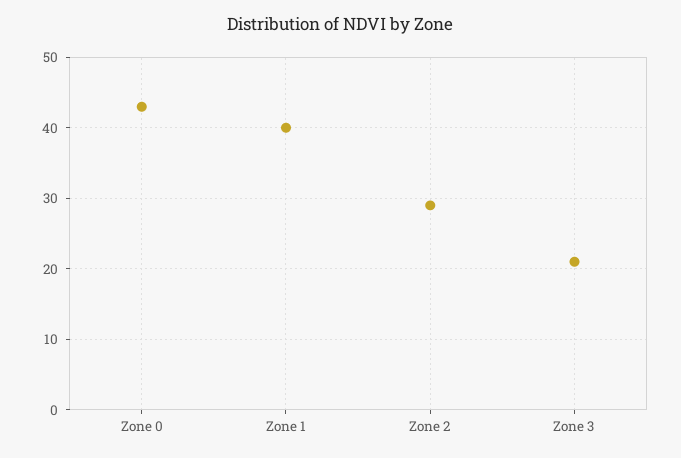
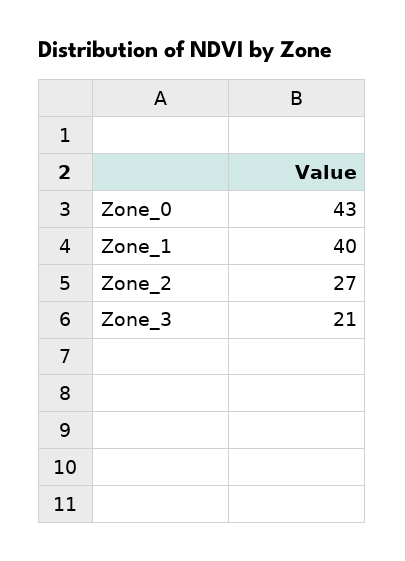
Zone 2: 29 -> 27

